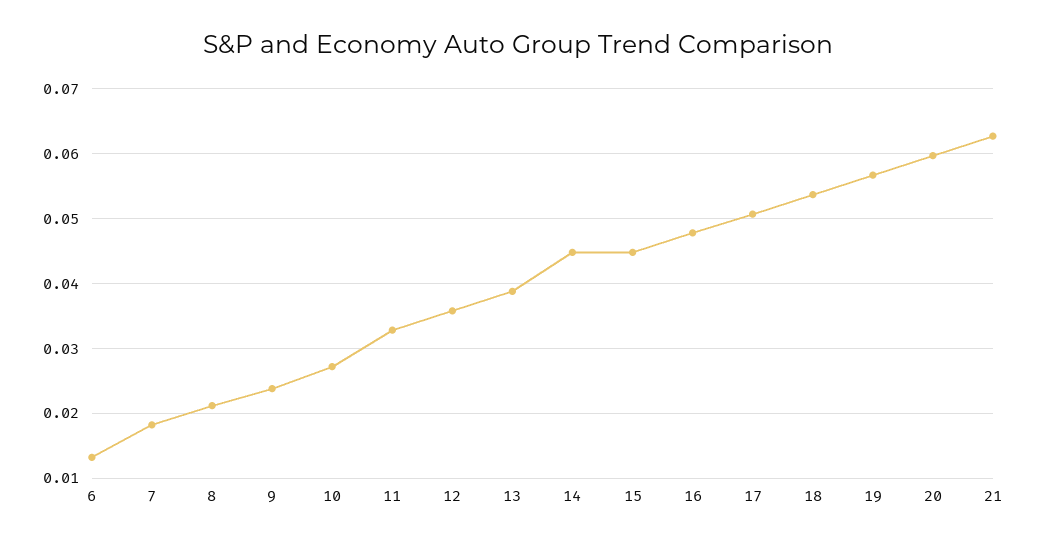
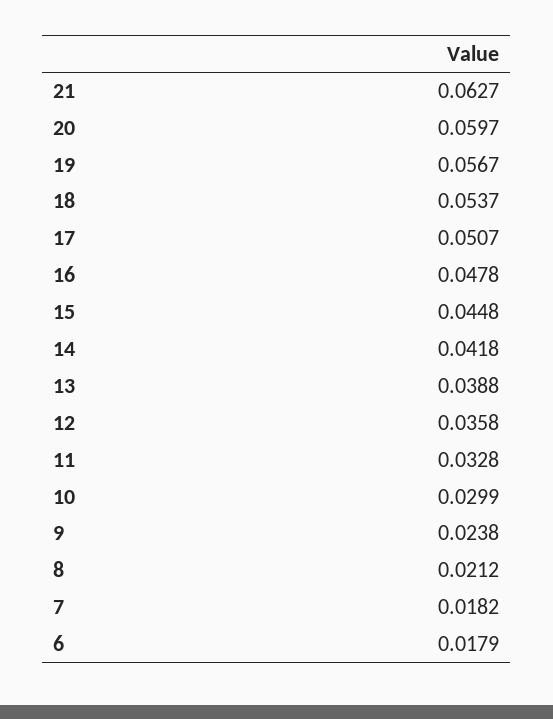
6: 0.013 -> 0.0179
10: 0.027 -> 0.0299
14: 0.045 -> 0.0418

